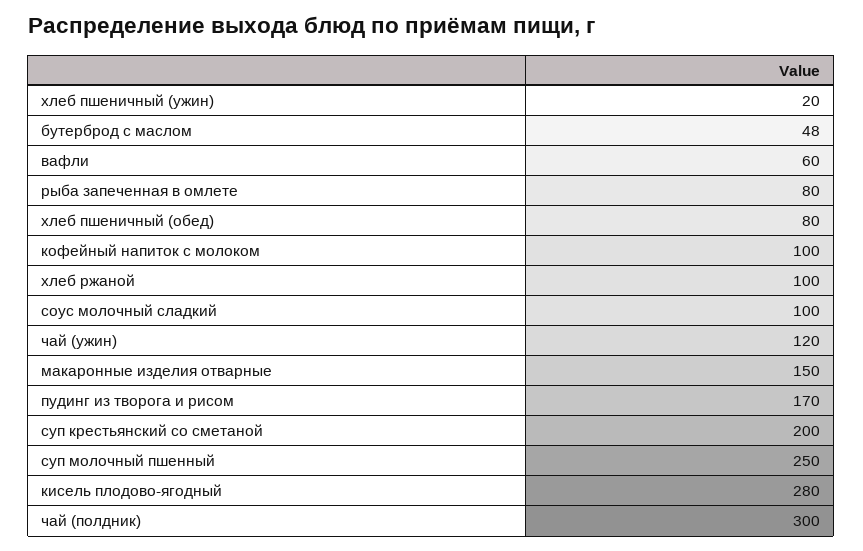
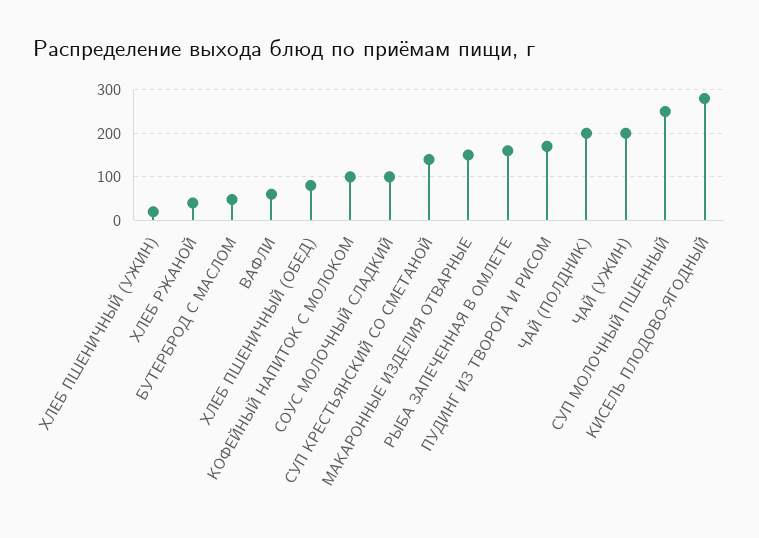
рыба запеченная в омлете: 80 -> 160
хлеб ржаной: 100 -> 40
чай (ужин): 120 -> 200
суп крестьянский со сметаной: 200 -> 140
чай (полдник): 300 -> 200

